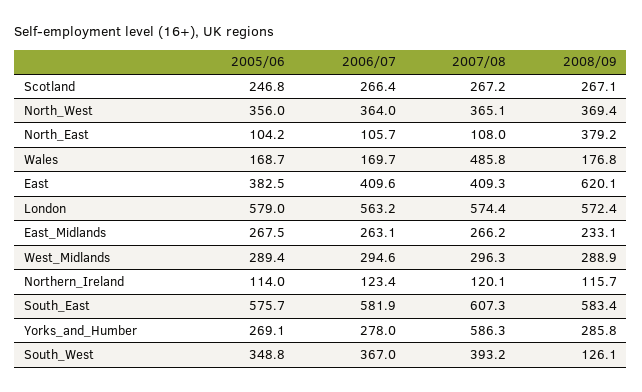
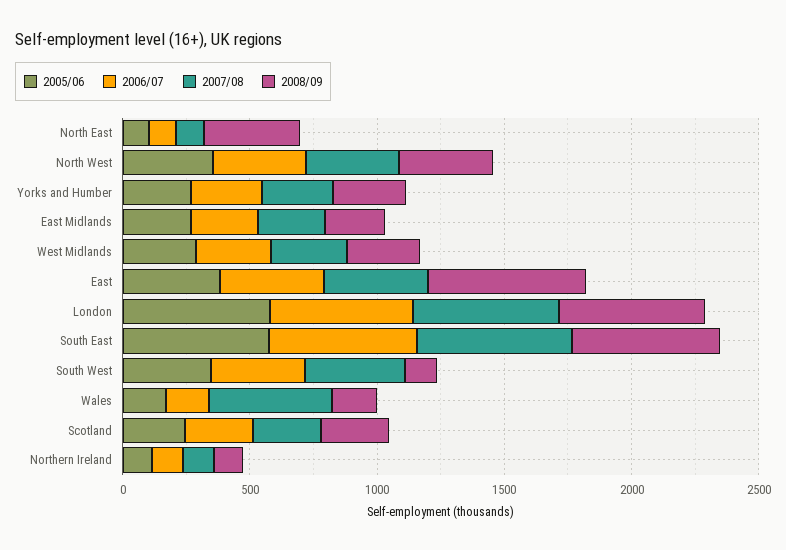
2007/08, Yorks_and_Humber: 586.3 -> 300

